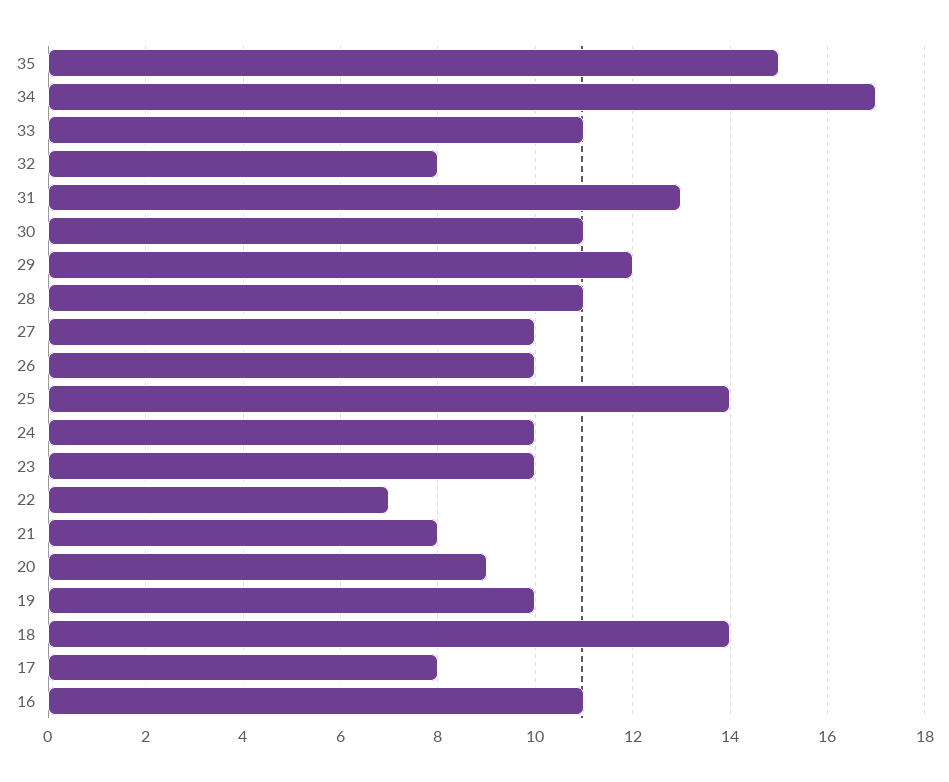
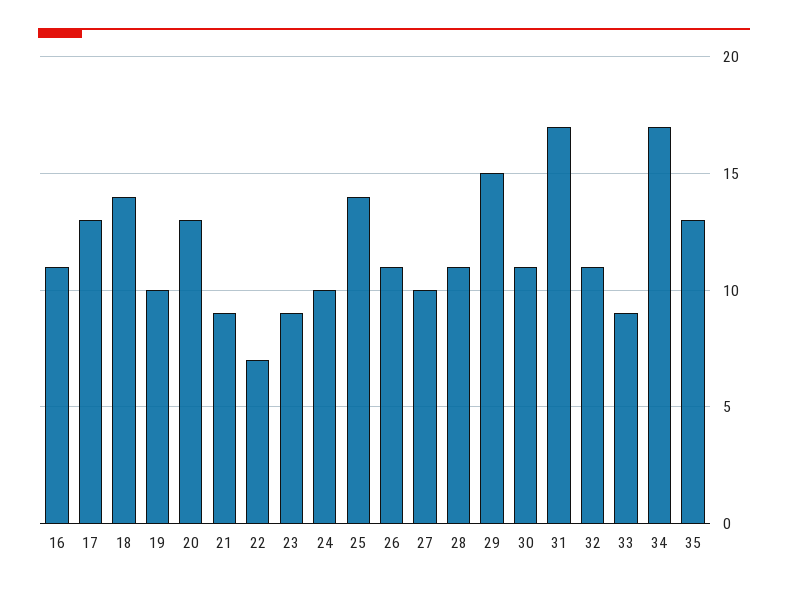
35: 15 -> 13
33: 11 -> 9
32: 8 -> 11
31: 13 -> 17
29: 12 -> 15
26: 10 -> 11
23: 10 -> 9
21: 8 -> 9
20: 9 -> 13
17: 8 -> 13

